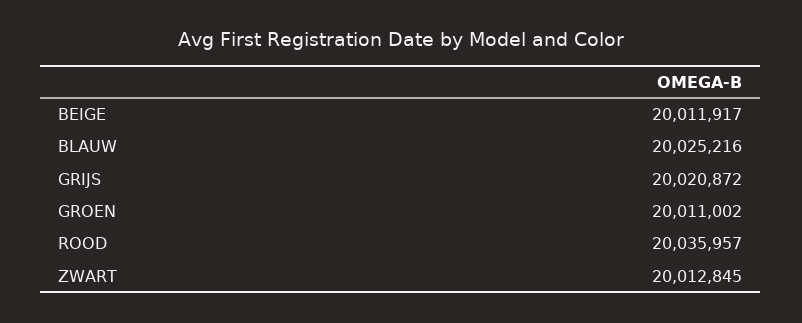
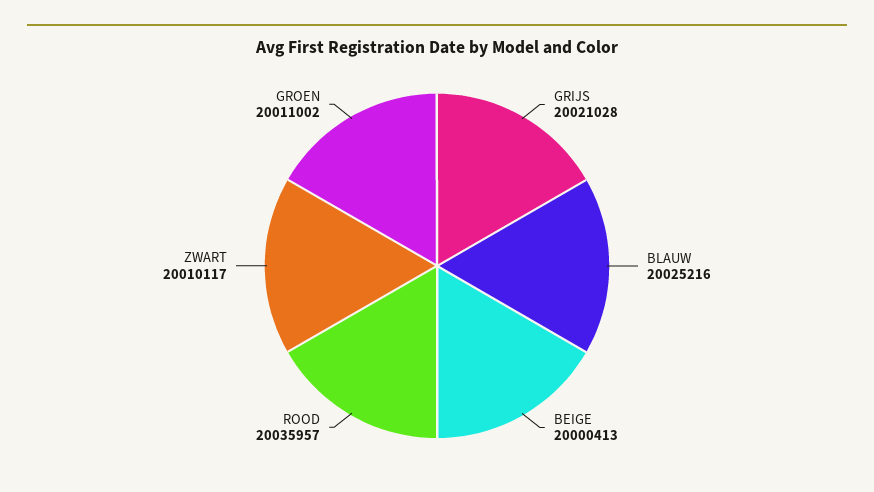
BEIGE: 20011917 -> 20000413
GRIJS: 20020872 -> 20021028
ZWART: 20012845 -> 20010117

